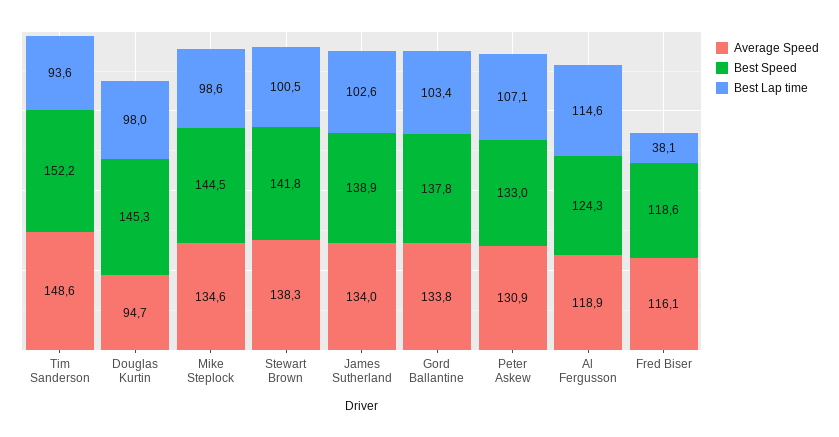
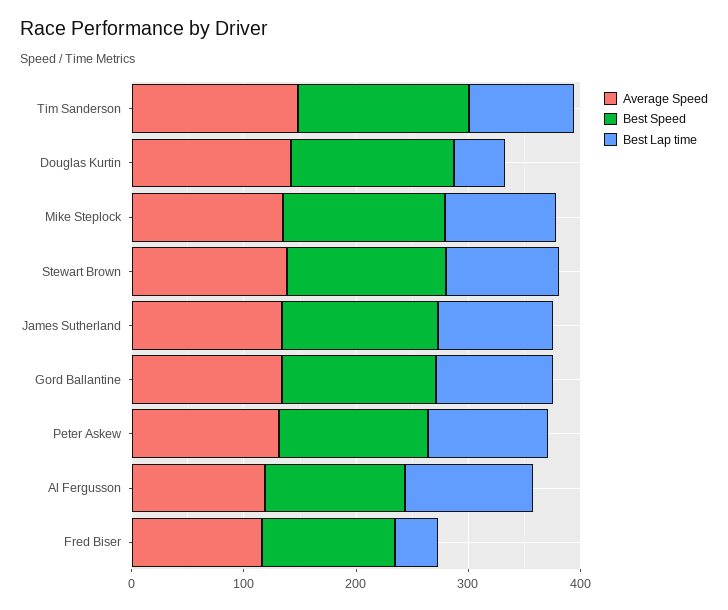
Average Speed, Douglas Kurtin: 94.7 -> 140
Best Lap time, Douglas Kurtin: 98 -> 40

